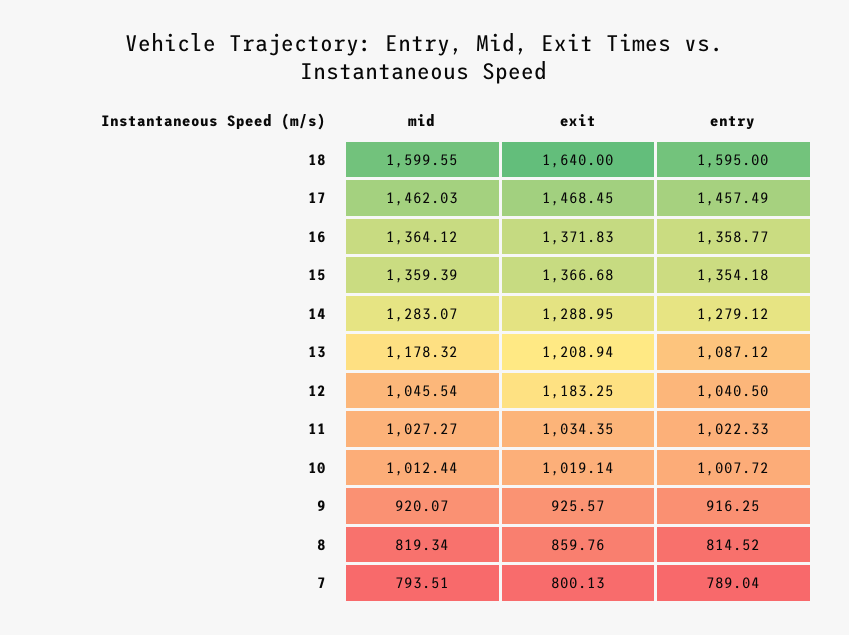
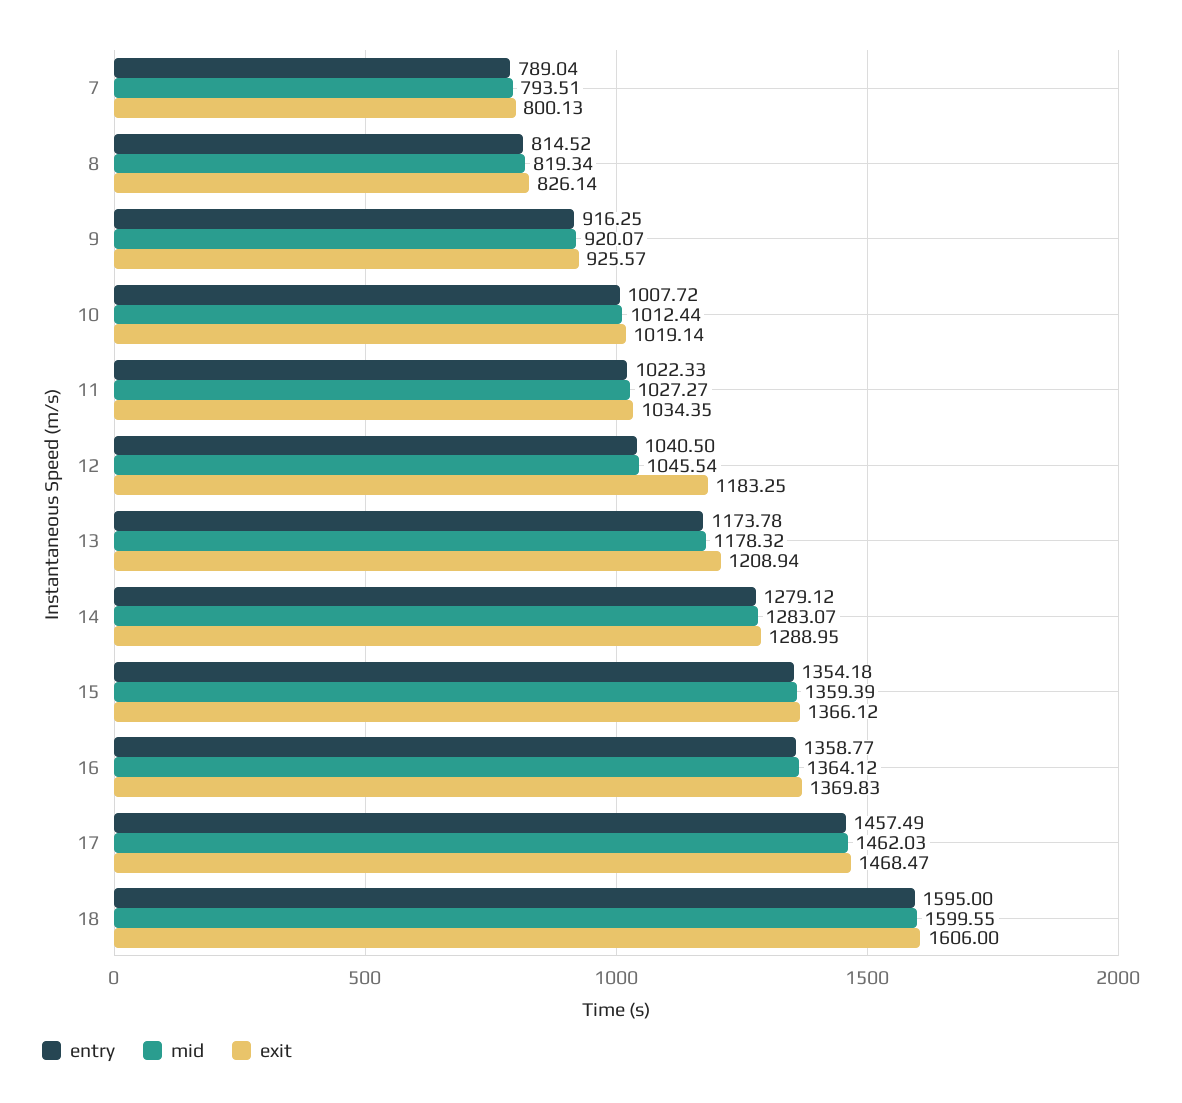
exit, 18: 1640 -> 1606
exit, 17: 1468.45 -> 1468.47
exit, 16: 1371.83 -> 1369.83
exit, 15: 1366.68 -> 1366.12
entry, 13: 1087.12 -> 1173.78
exit, 8: 859.76 -> 826.14

